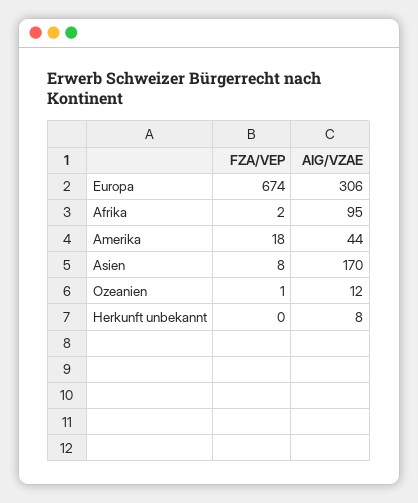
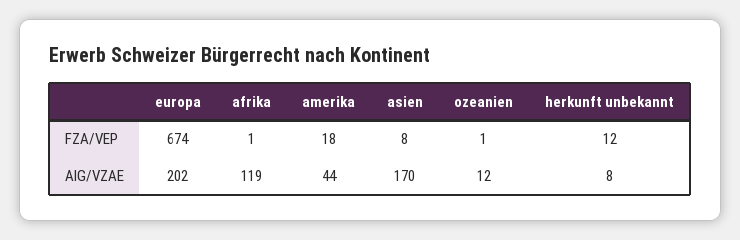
AIG/VZAE, Europa: 306 -> 202
FZA/VEP, Afrika: 2 -> 1
AIG/VZAE, Afrika: 95 -> 119
FZA/VEP, Herkunft unbekannt: 0 -> 12

